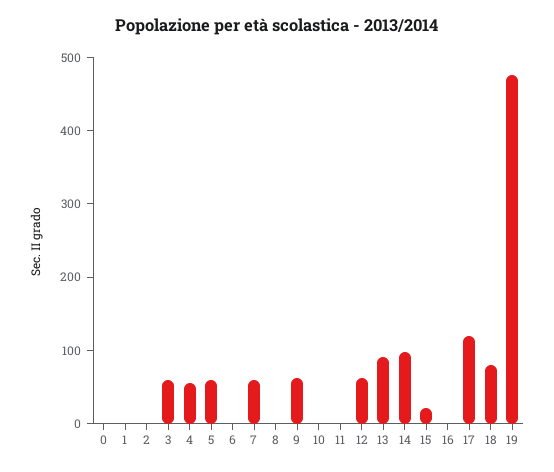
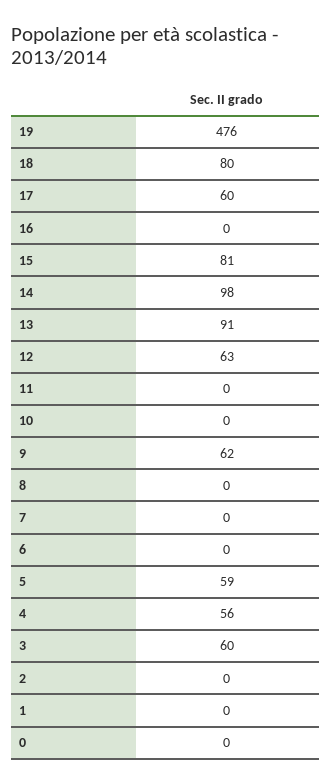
7: 60 -> 0
15: 20 -> 81
17: 120 -> 60

